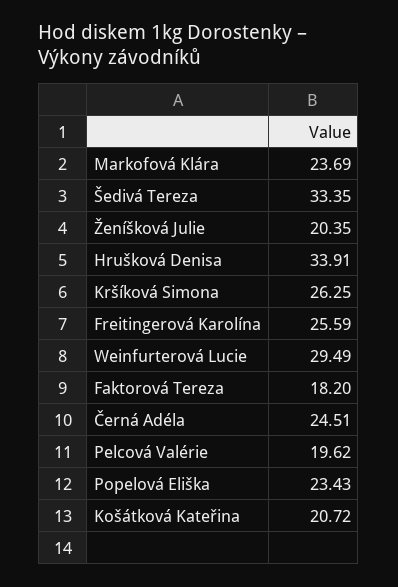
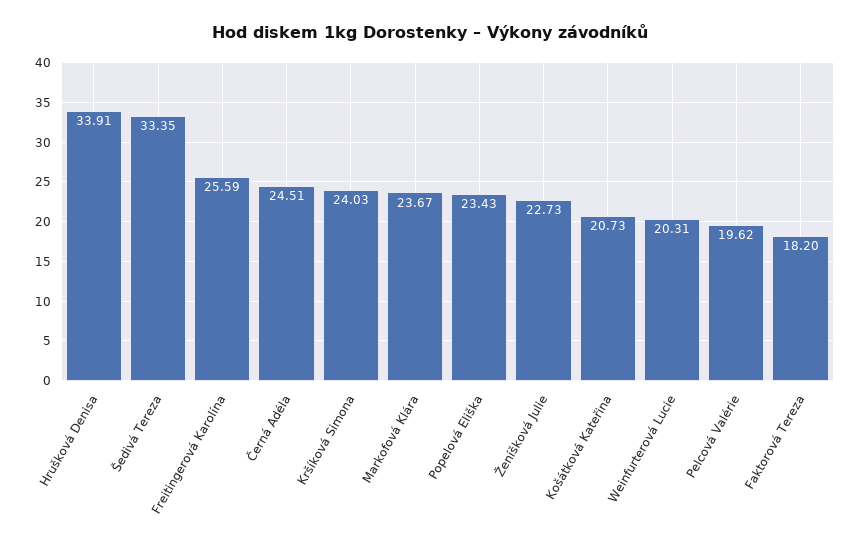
Markofová Klára: 23.69 -> 23.67
Ženíšková Julie: 20.35 -> 22.73
Kršíková Simona: 26.25 -> 24.03
Weinfurterová Lucie: 29.49 -> 20.31
Košátková Kateřina: 20.72 -> 20.73

